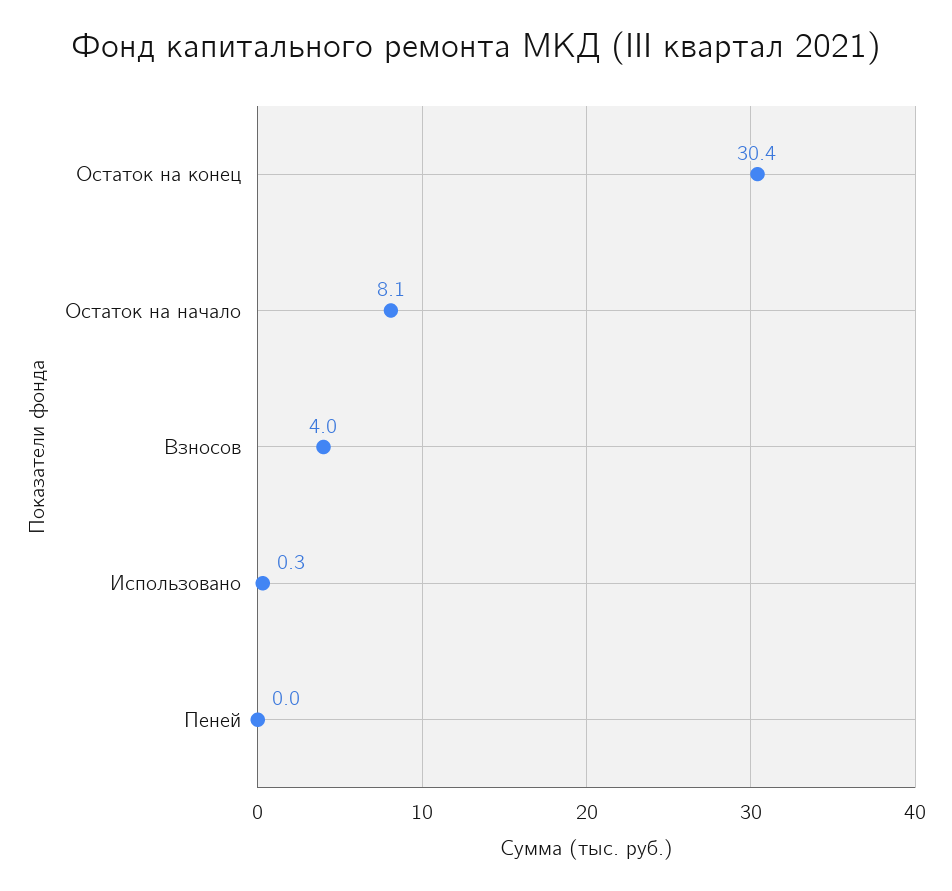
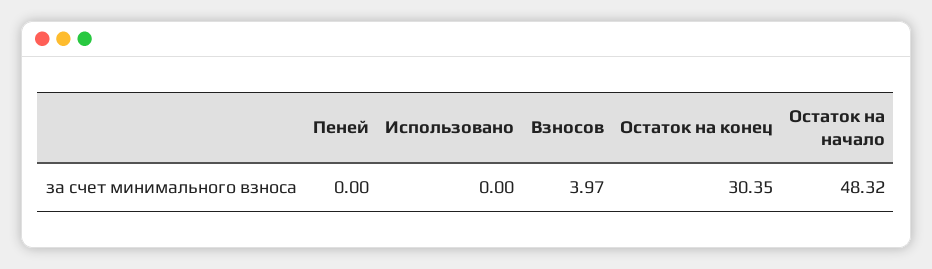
Остаток на начало: 8.1 -> 48.32
Использовано: 0.3 -> 0

